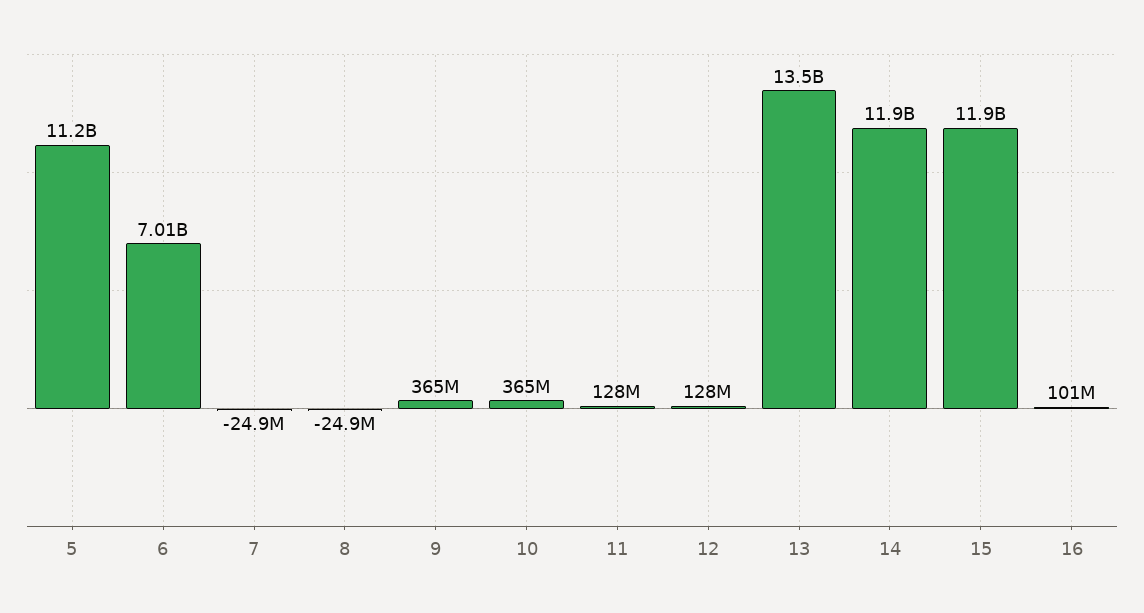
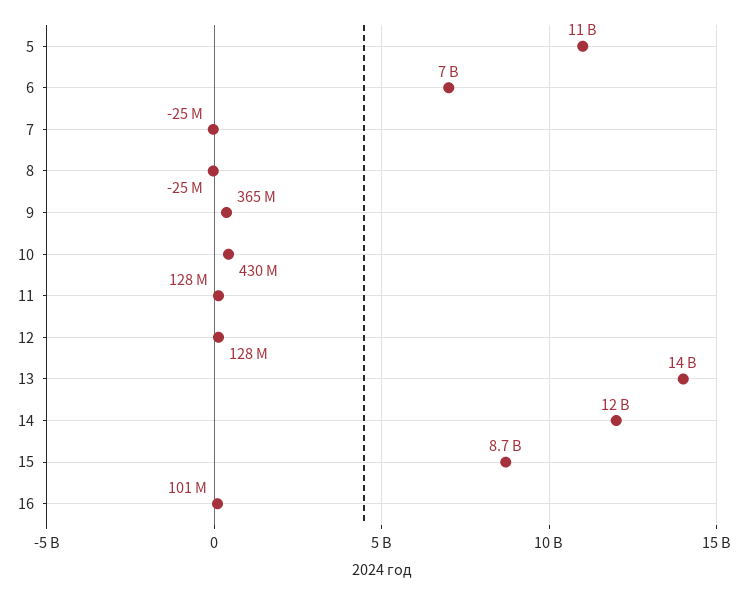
10: 365000000 -> 430000000
15: 11900000000 -> 8700000000

